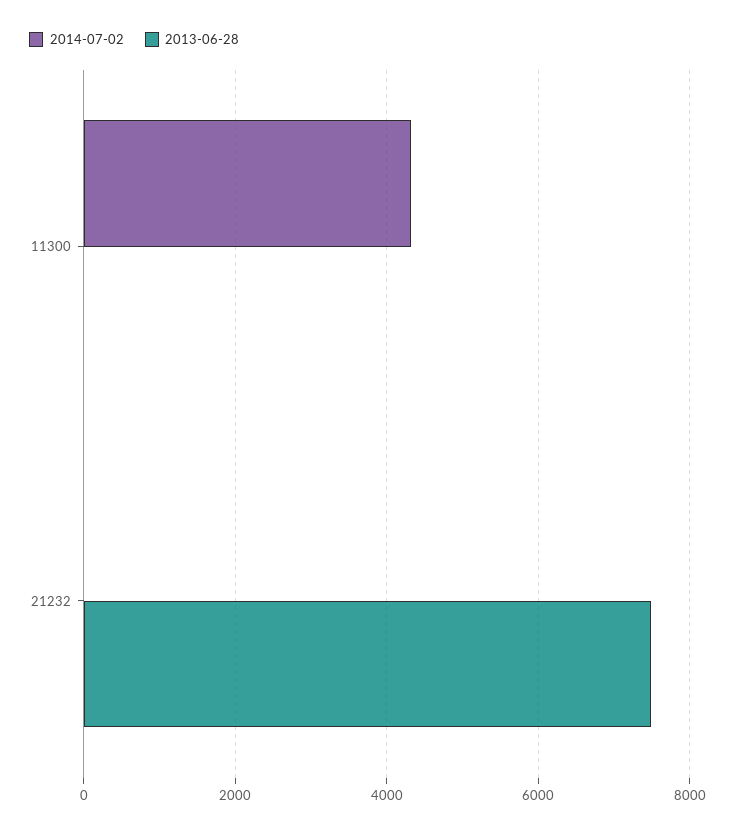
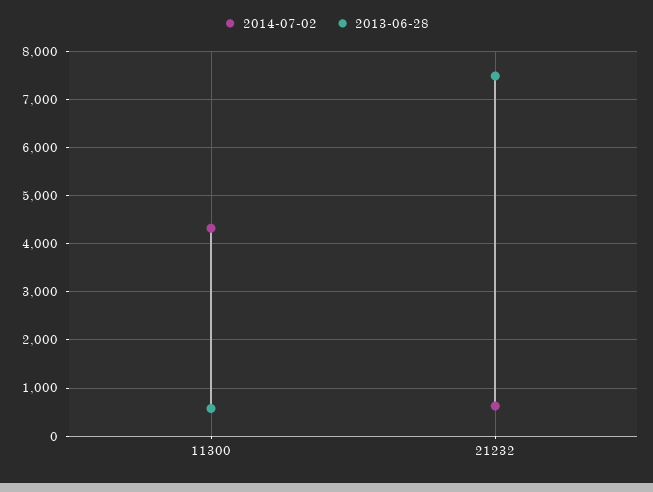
2013-06-28, 11300: 0 -> 600
2014-07-02, 21232: 0 -> 600

